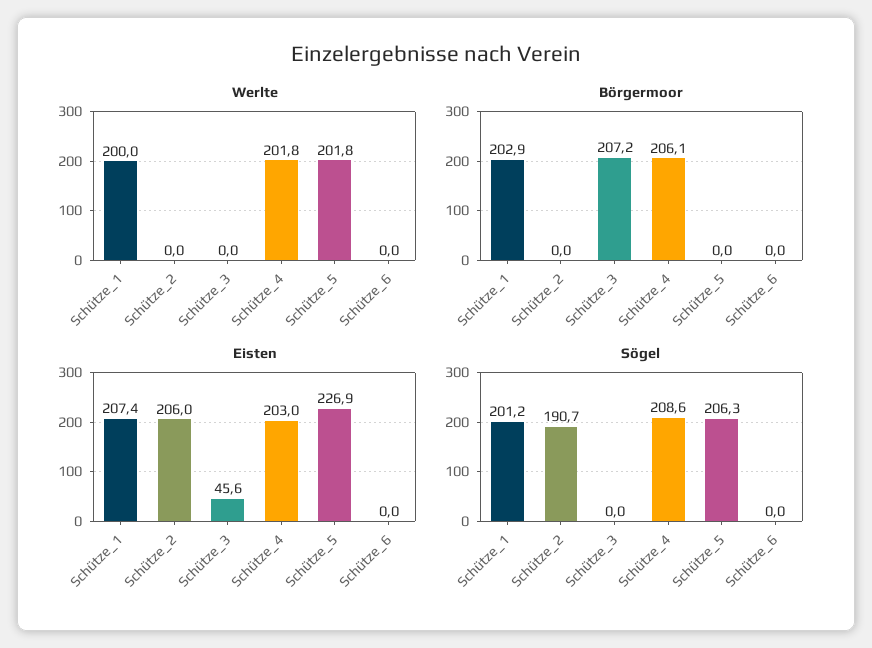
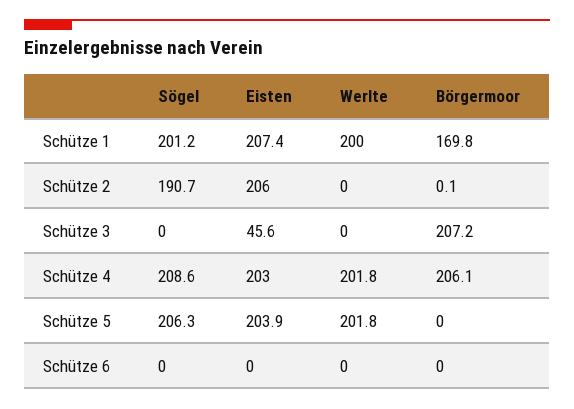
Börgermoor, Schütze_1: 202.9 -> 169.8
Börgermoor, Schütze_2: 0 -> 0.1
Eisten, Schütze_5: 226.9 -> 203.9

